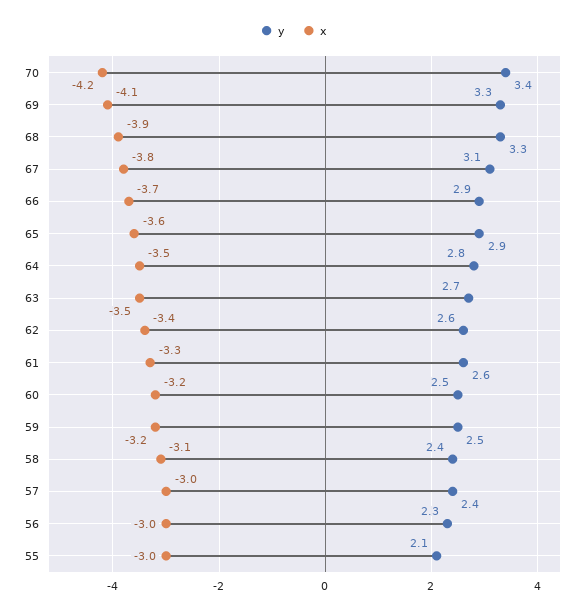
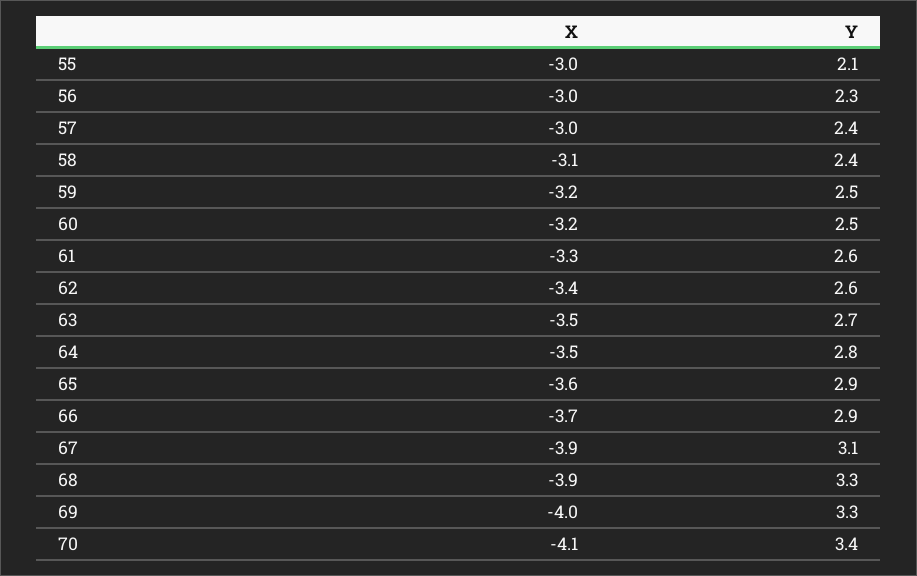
x, 70: -4.2 -> -4.1
x, 69: -4.1 -> -4
x, 67: -3.8 -> -3.9

